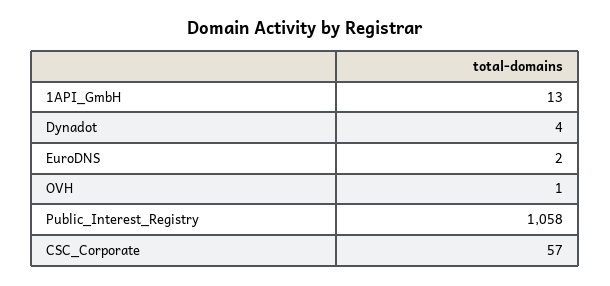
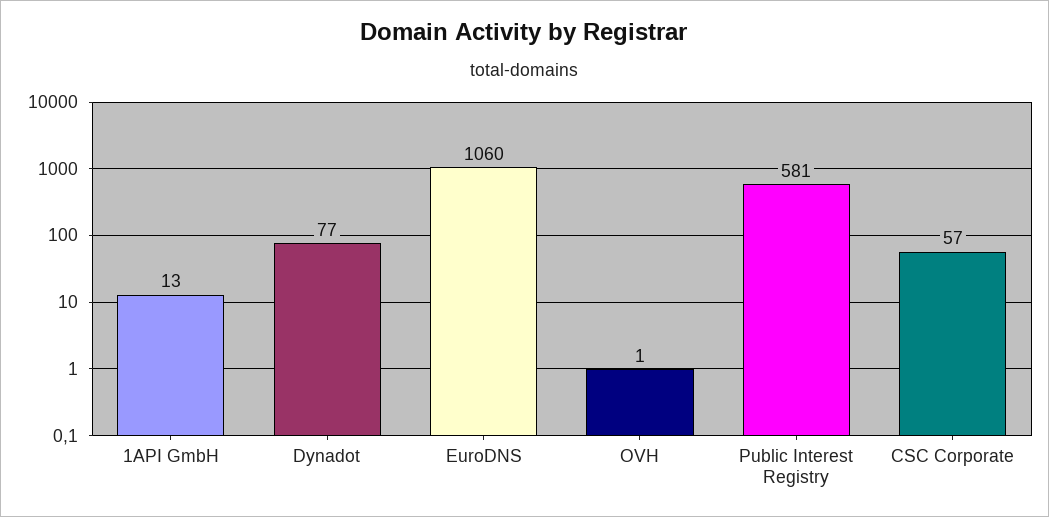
Dynadot: 4 -> 77
EuroDNS: 2 -> 1060
Public_Interest_Registry: 1058 -> 581

